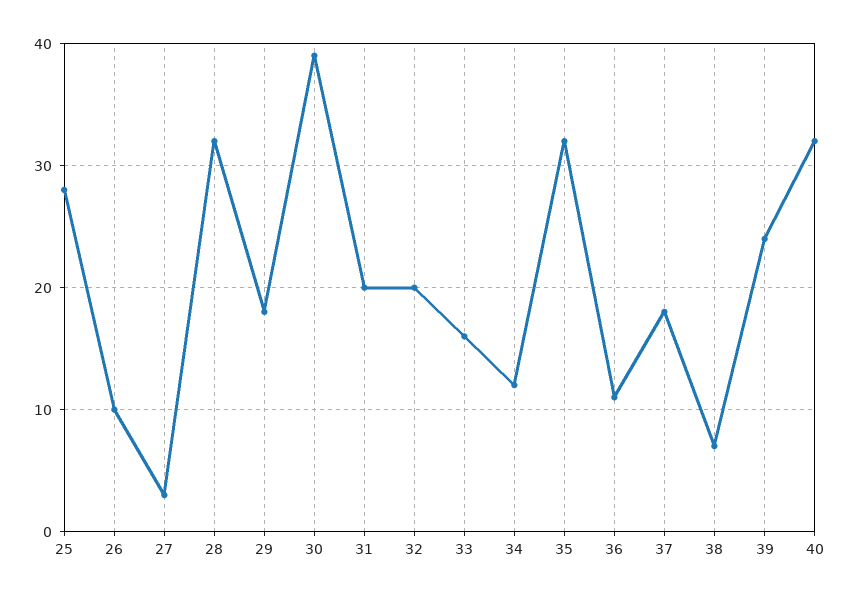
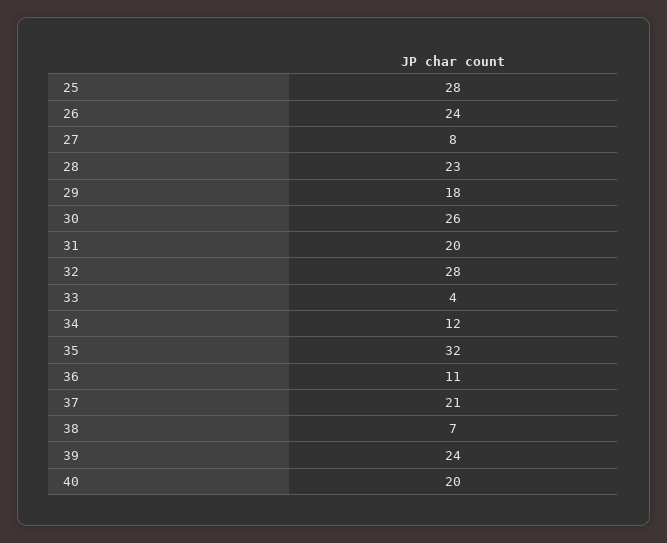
26: 10 -> 24
27: 3 -> 8
28: 32 -> 23
30: 39 -> 26
32: 20 -> 28
33: 16 -> 4
37: 18 -> 21
40: 32 -> 20

